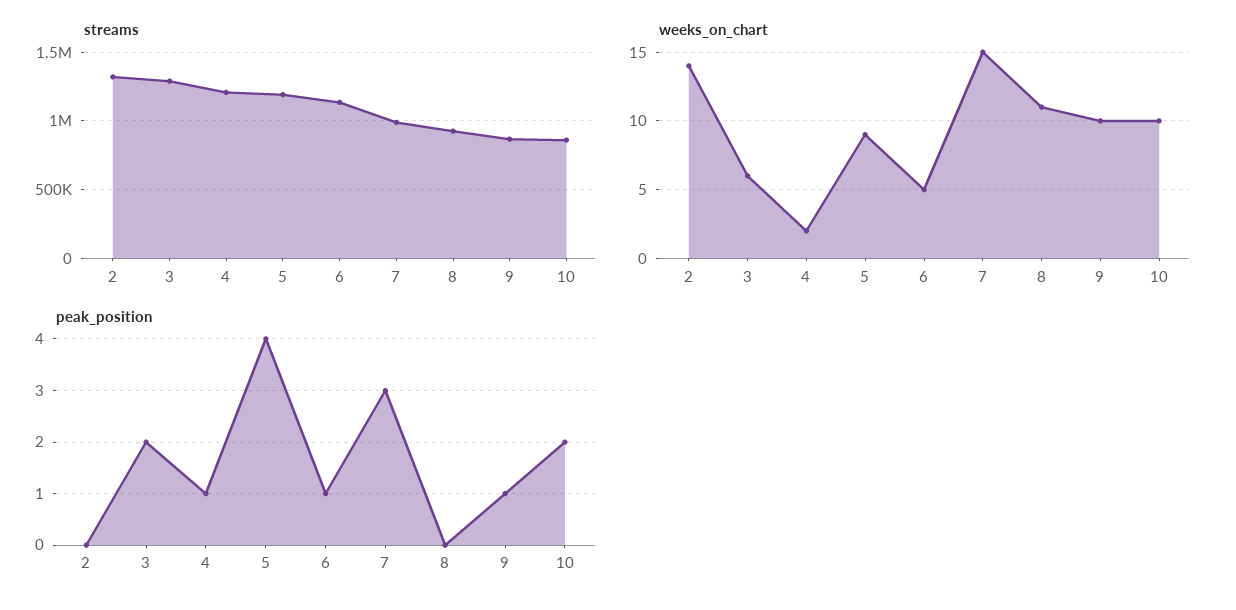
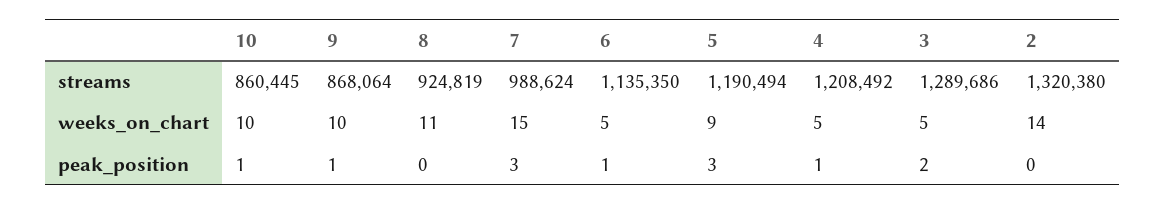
weeks_on_chart, 3: 6 -> 5
weeks_on_chart, 4: 2 -> 5
peak_position, 5: 4 -> 3
peak_position, 10: 2 -> 1

